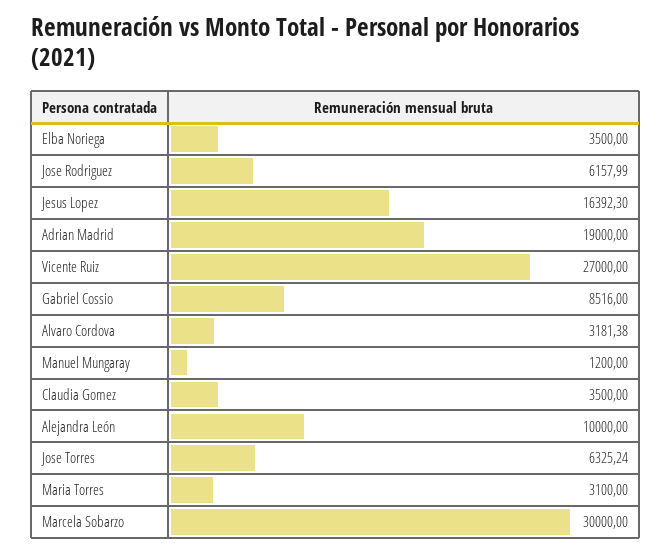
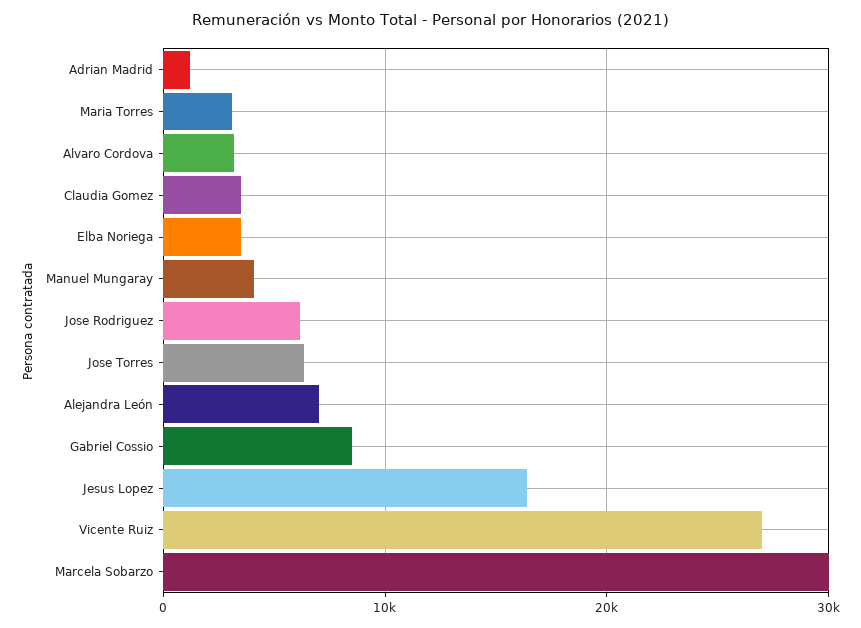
Adrian Madrid: 19000 -> 1000
Manuel Mungaray: 1200 -> 4000
Alejandra León: 10000 -> 7000

